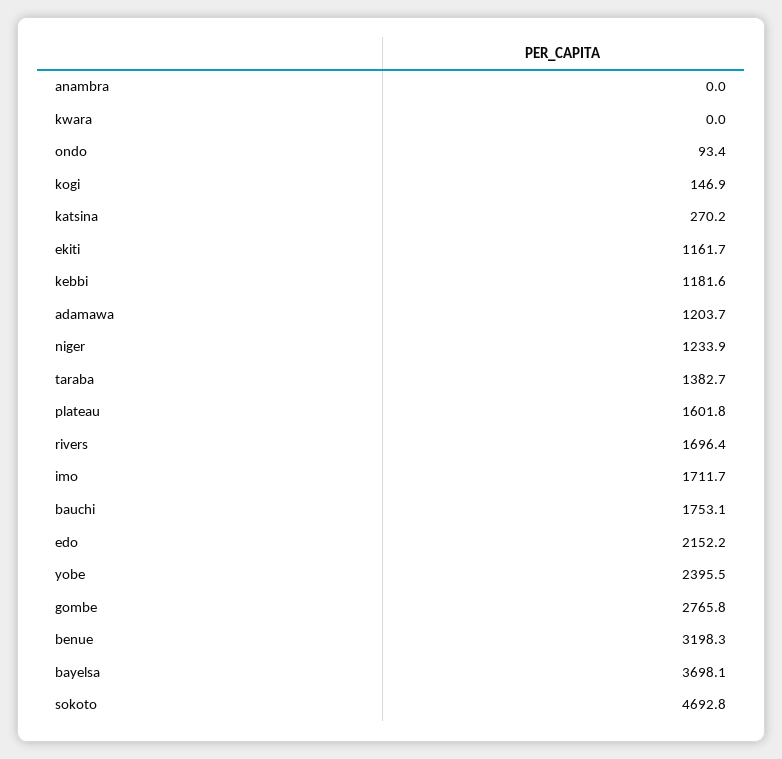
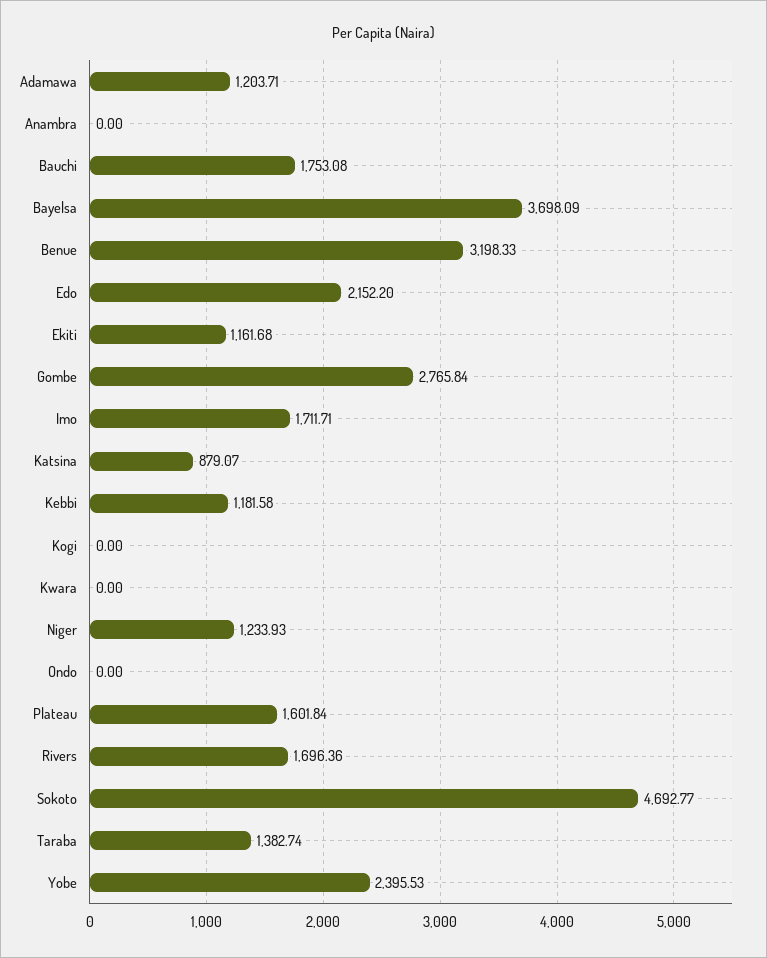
ondo: 93.4 -> 0
kogi: 146.9 -> 0
katsina: 270.2 -> 879.07

